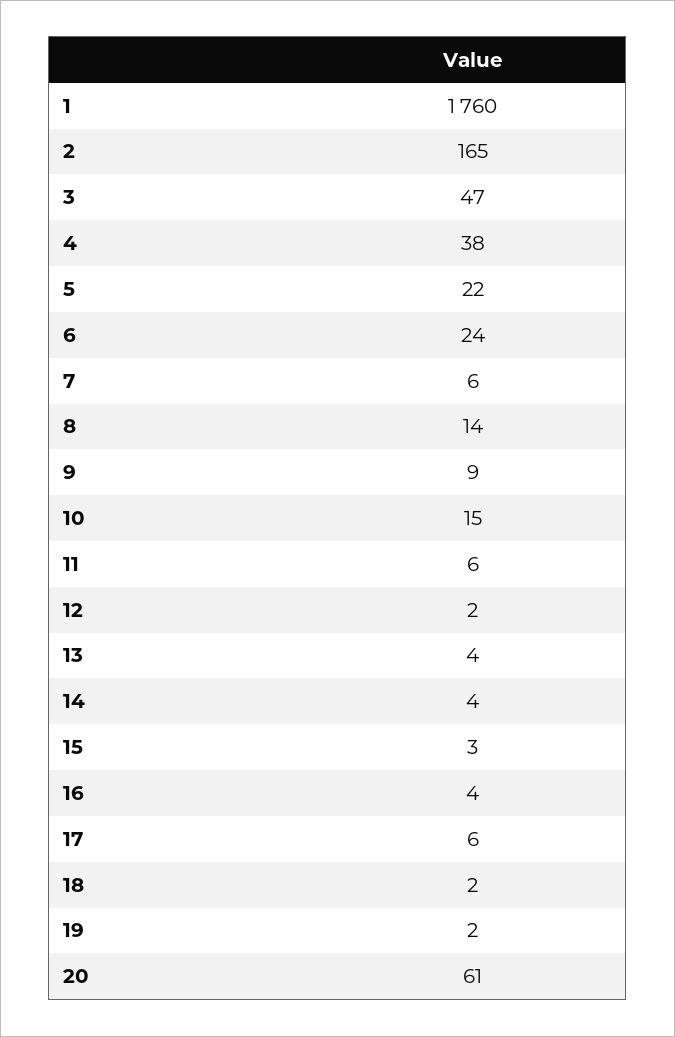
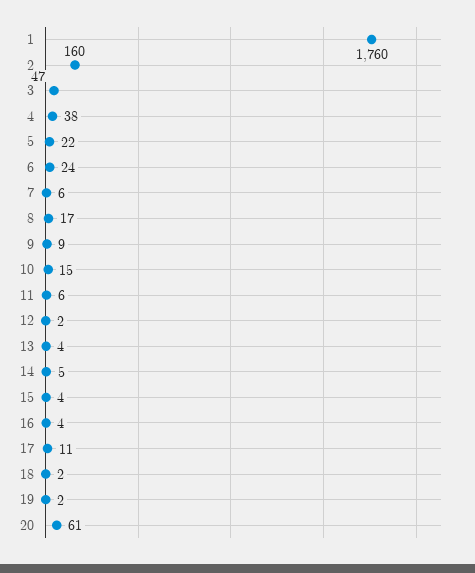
2: 165 -> 160
8: 14 -> 17
14: 4 -> 5
15: 3 -> 4
17: 6 -> 11

